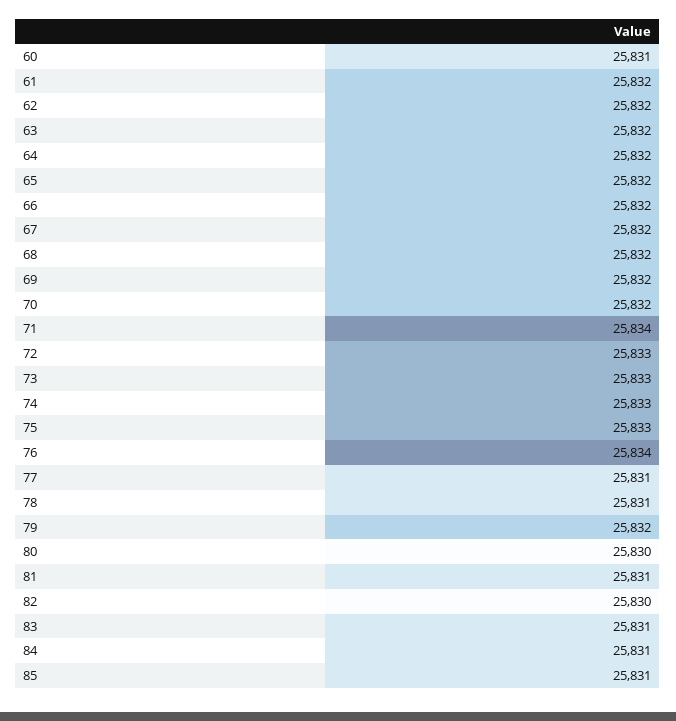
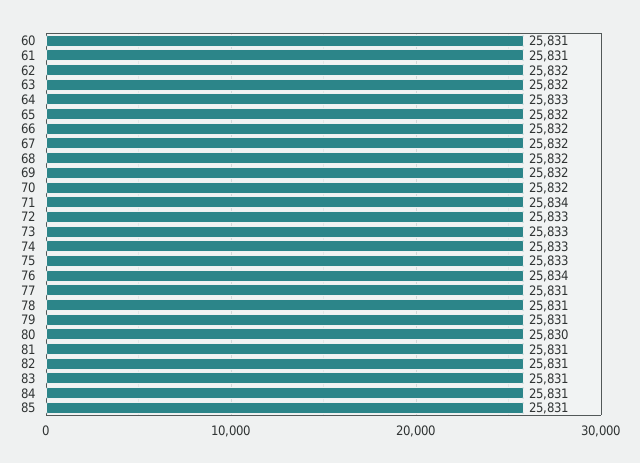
61: 25832 -> 25831
64: 25832 -> 25833
79: 25832 -> 25831
82: 25830 -> 25831

